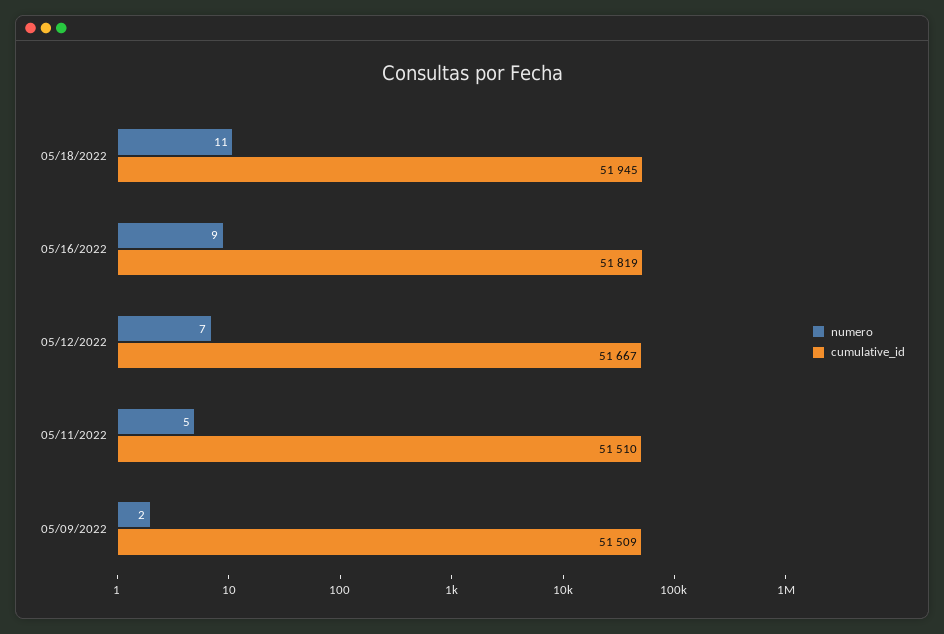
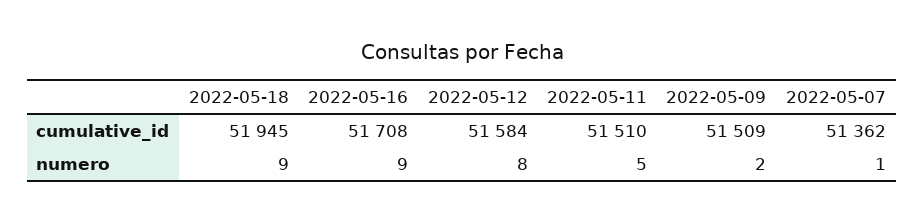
numero, 05/18/2022: 11 -> 9
cumulative_id, 05/16/2022: 51819 -> 51708
numero, 05/12/2022: 7 -> 8
cumulative_id, 05/12/2022: 51667 -> 51584
cumulative_id, 2022-05-07: none -> 51362
numero, 2022-05-07: none -> 1

